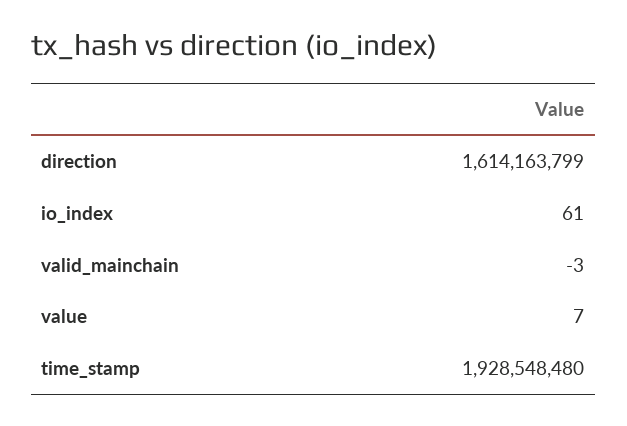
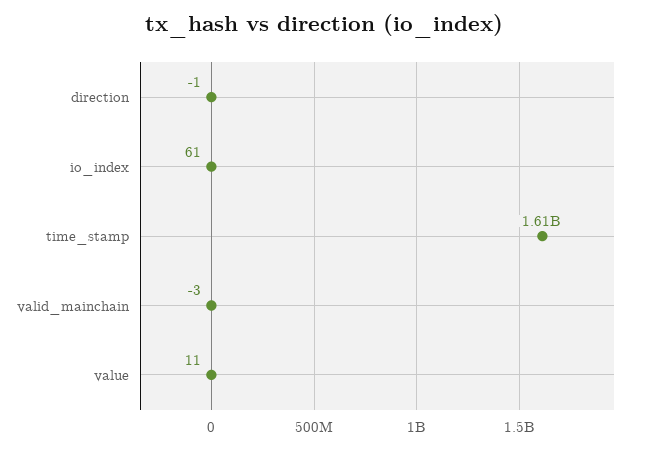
direction: 1614163799 -> -1
value: 7 -> 11
time_stamp: 1928548480 -> 1610000000

